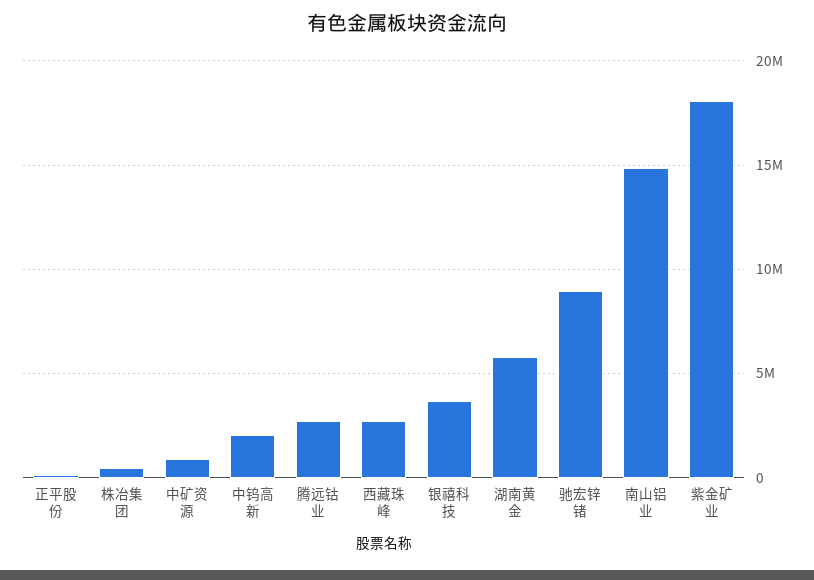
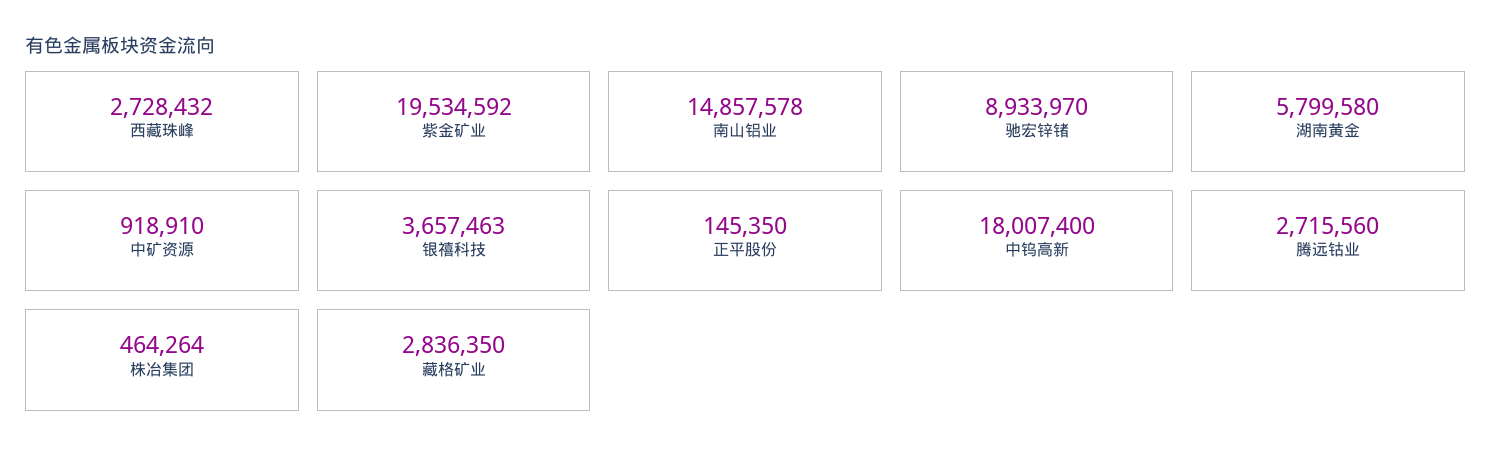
中钨高新: 2000000 -> 18007400
紫金矿业: 18000000 -> 19534592
藏格矿业: none -> 2836350

